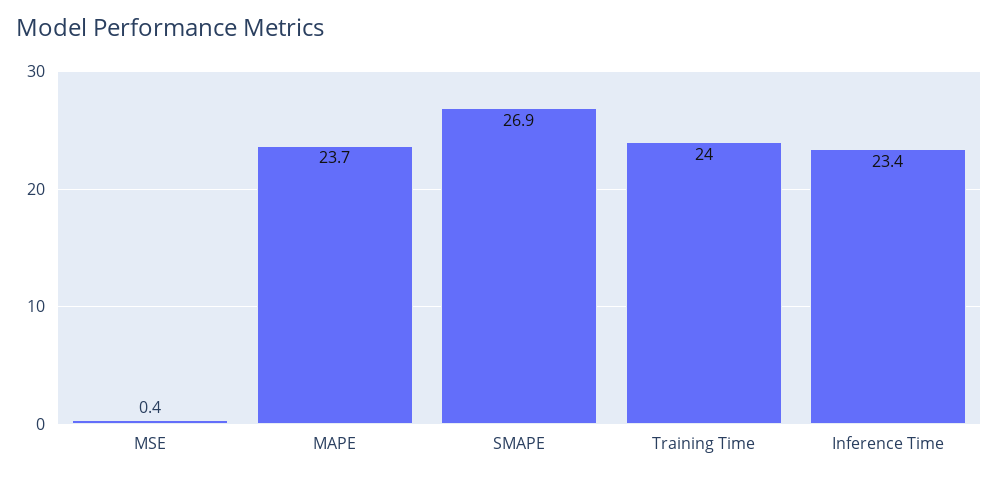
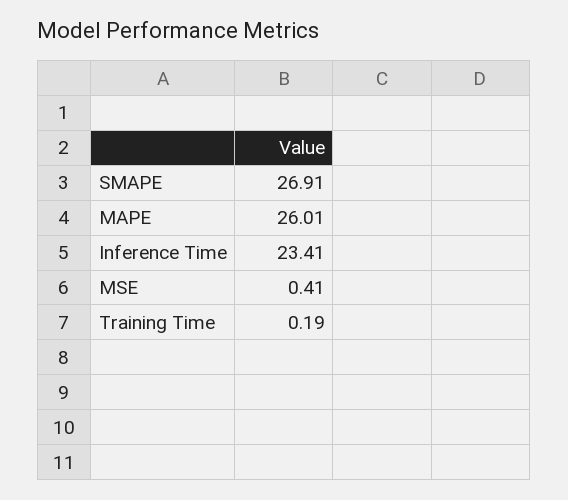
MAPE: 23.7 -> 26.01
Training Time: 24 -> 0.19

